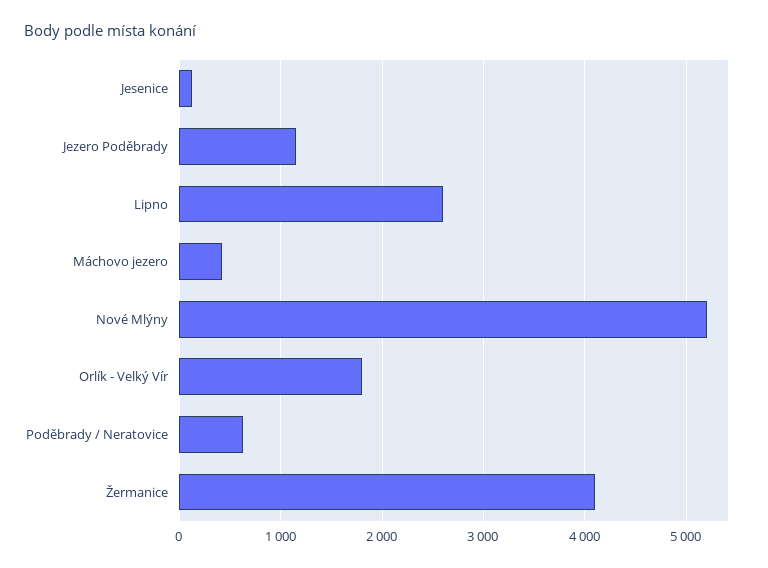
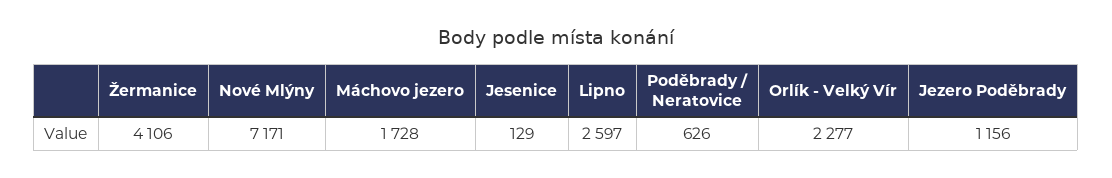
Máchovo jezero: 400 -> 1728
Nové Mlýny: 5200 -> 7171
Orlík - Velký Vír: 1800 -> 2277

